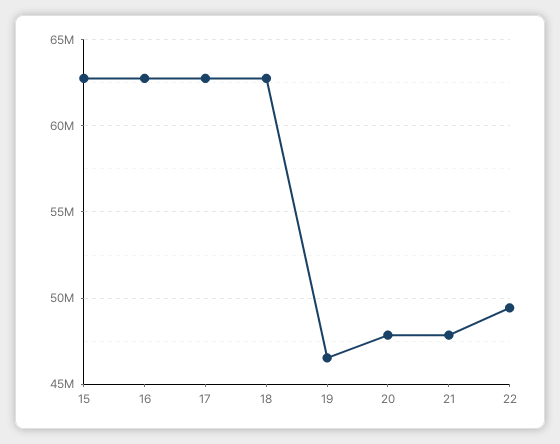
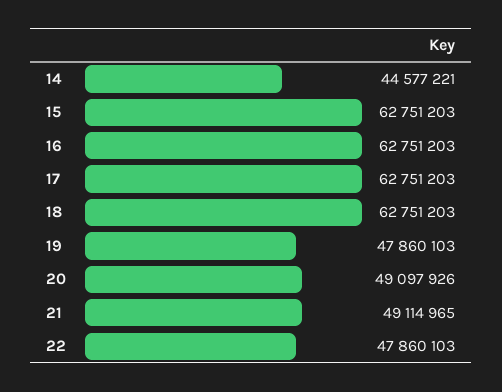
19: 46500000 -> 47860103
20: 48000000 -> 49097926
21: 48000000 -> 49114965
22: 49500000 -> 47860103
14: none -> 44577221

